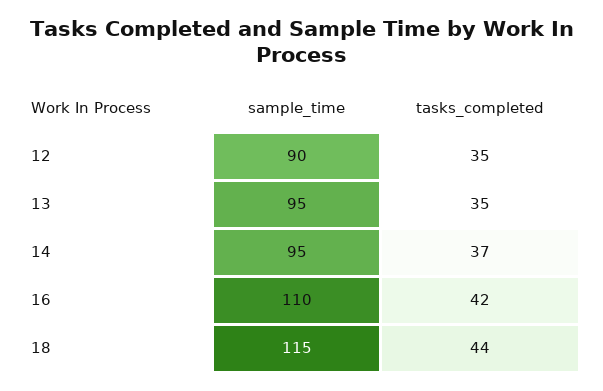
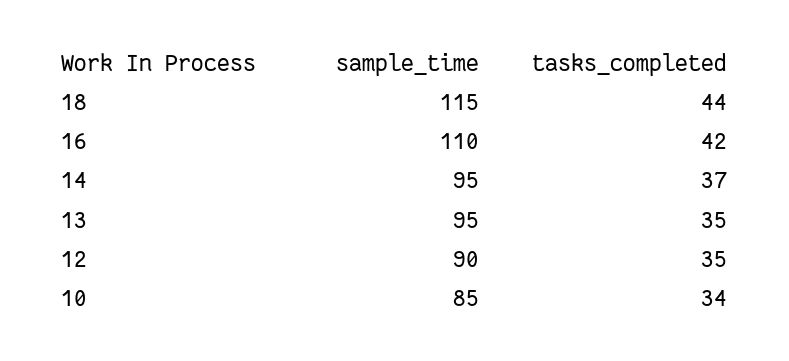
sample_time, 10: none -> 85
tasks_completed, 10: none -> 34

